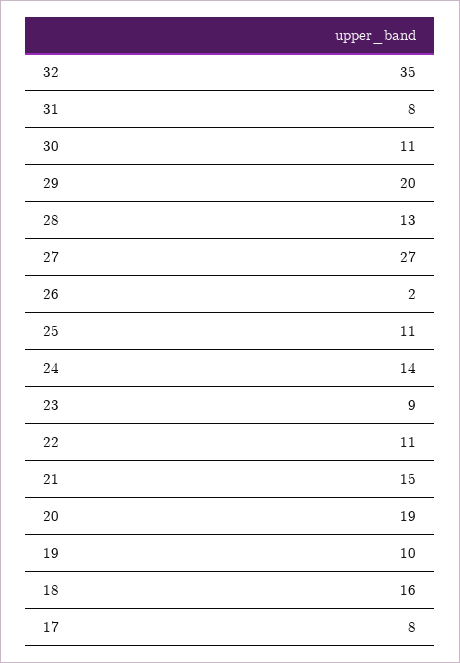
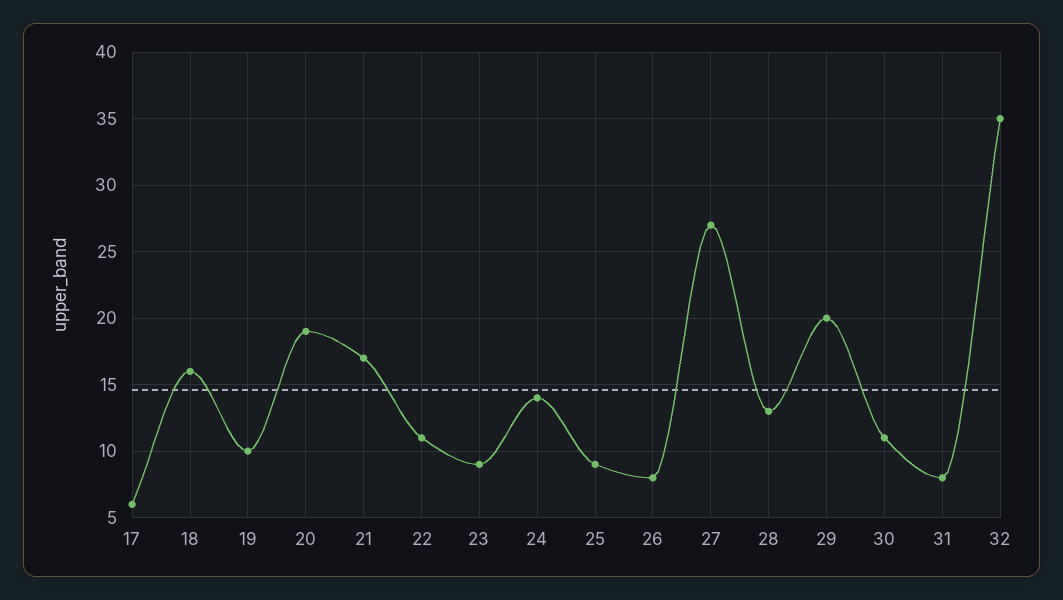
26: 2 -> 8
25: 11 -> 9
21: 15 -> 17
17: 8 -> 6

